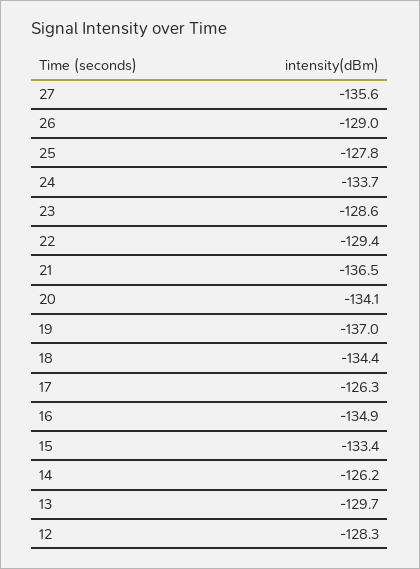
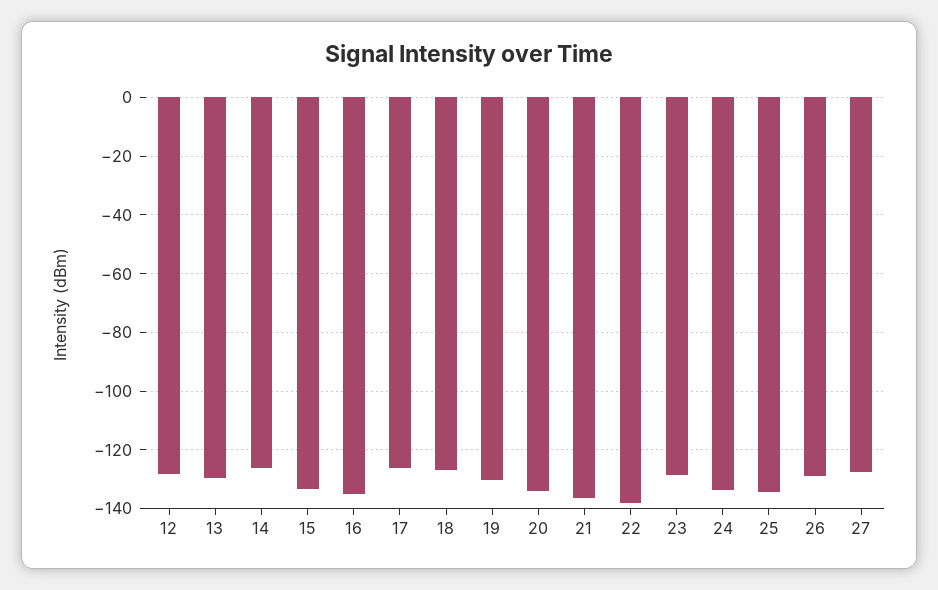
27: -135.6 -> -127.5
25: -127.8 -> -135
22: -129.4 -> -137.5
19: -137 -> -130
18: -134.4 -> -127.5

